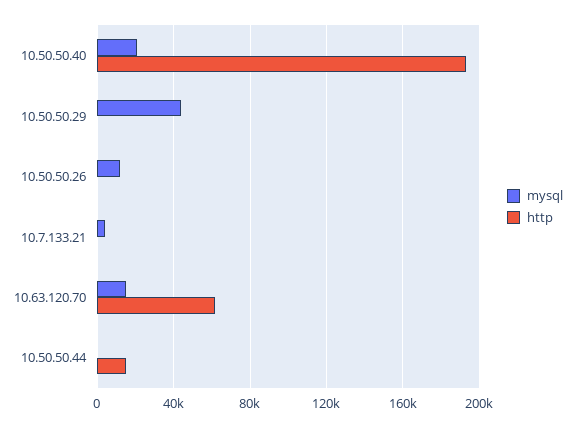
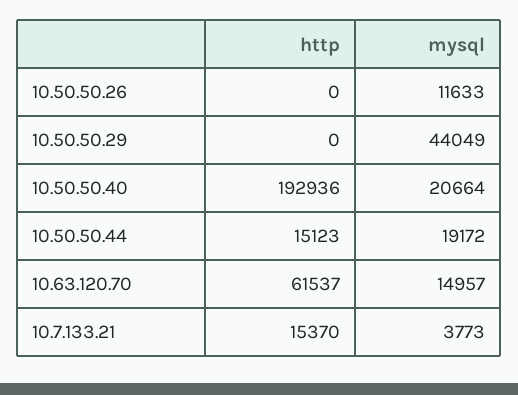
http, 10.7.133.21: 0 -> 15370
mysql, 10.50.50.44: 0 -> 19172

